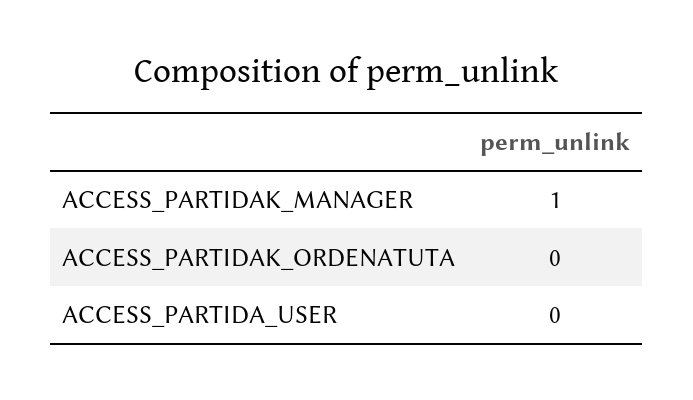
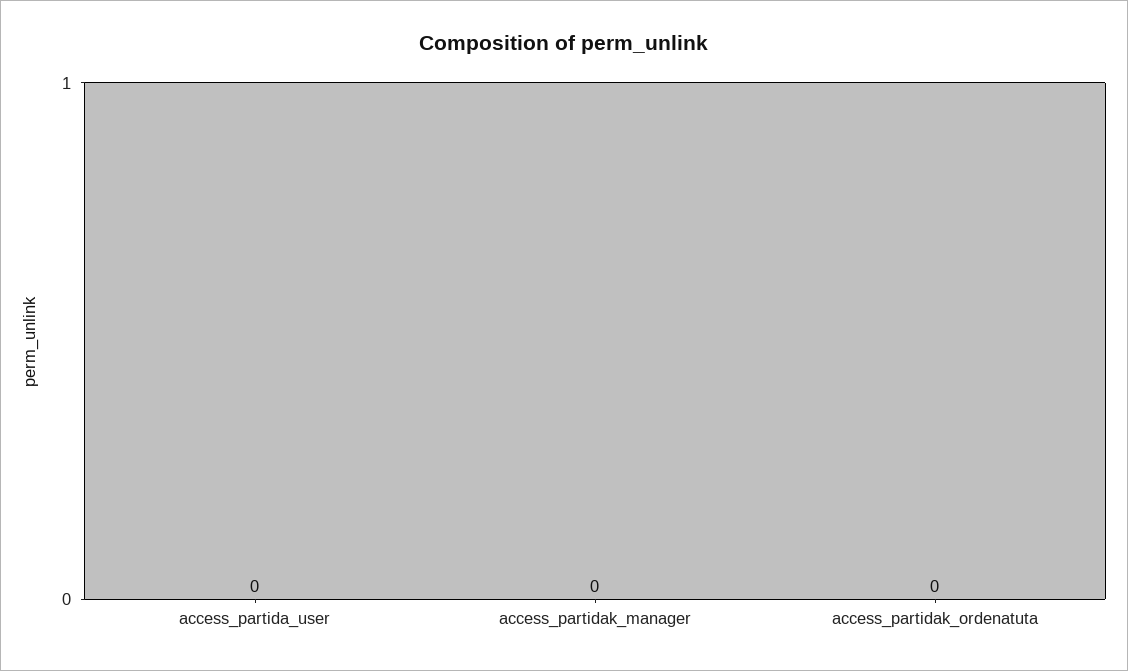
ACCESS_PARTIDAK_MANAGER: 1 -> 0

